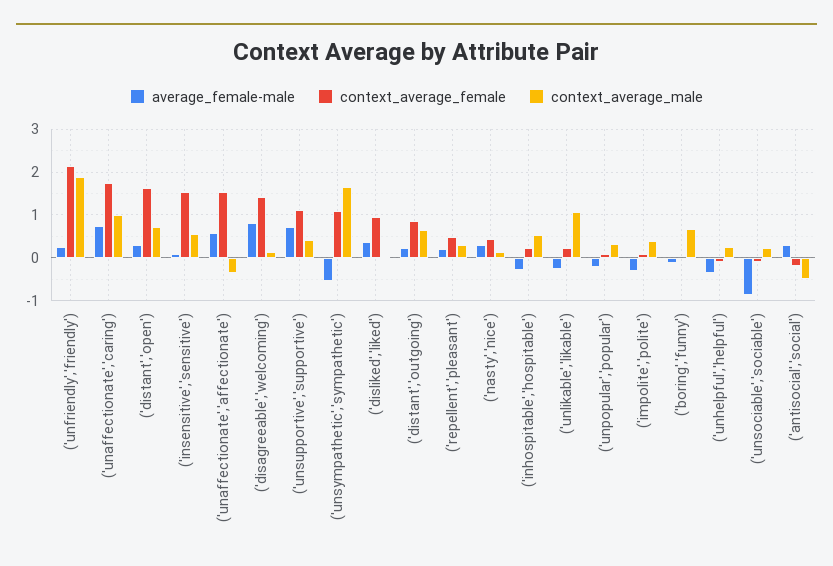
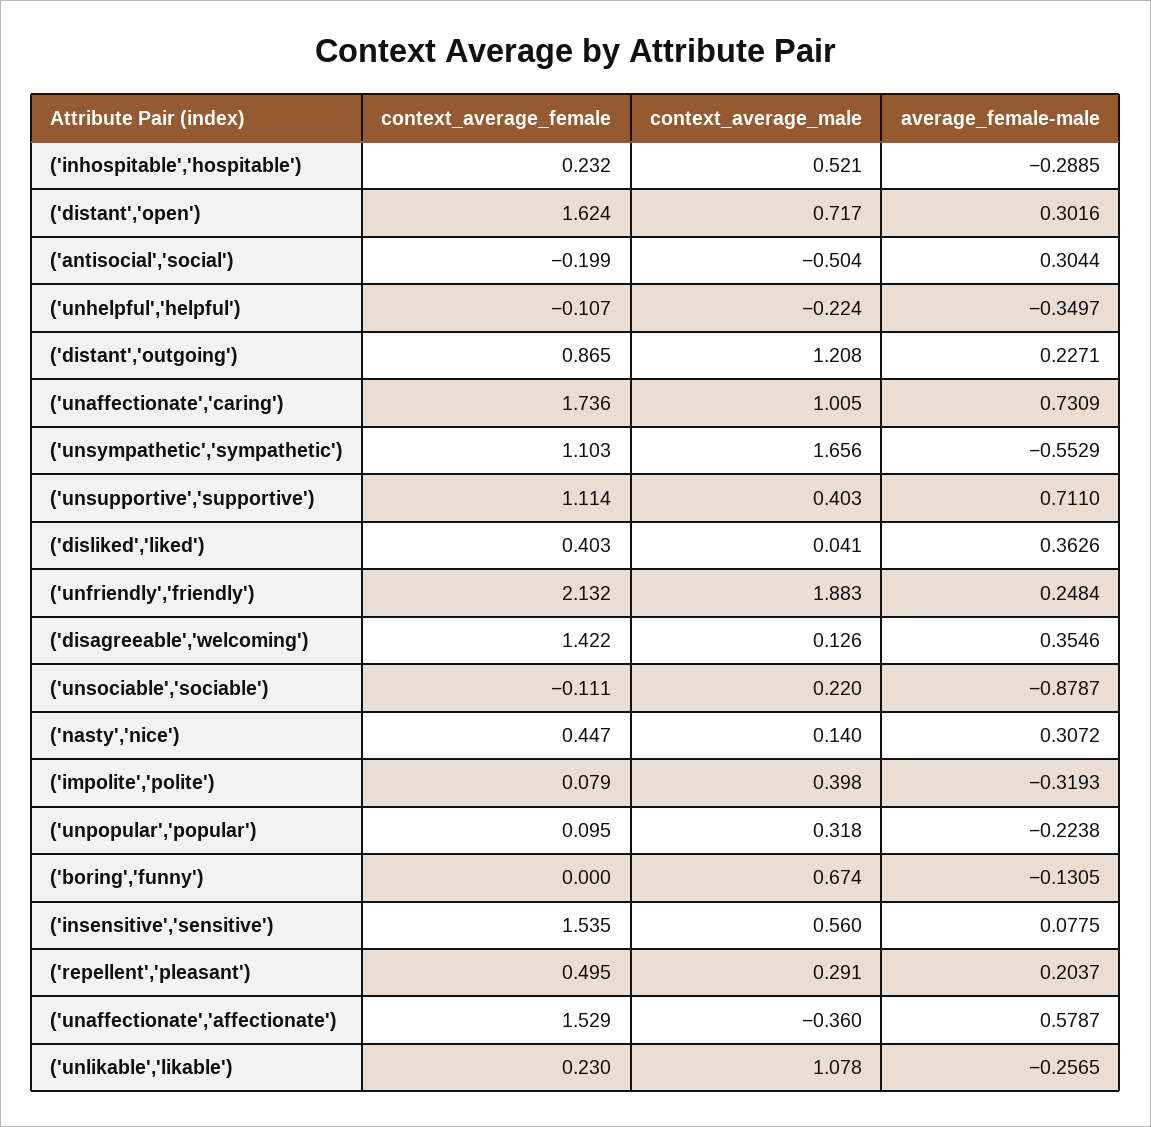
average_female-male, ('disagreeable','welcoming'): 0.8 -> 0.3546
context_average_female, ('disliked','liked'): 1 -> 0.403
context_average_male, ('distant','outgoing'): 0.6 -> 1.208
context_average_male, ('unhelpful','helpful'): 0.2 -> -0.224

